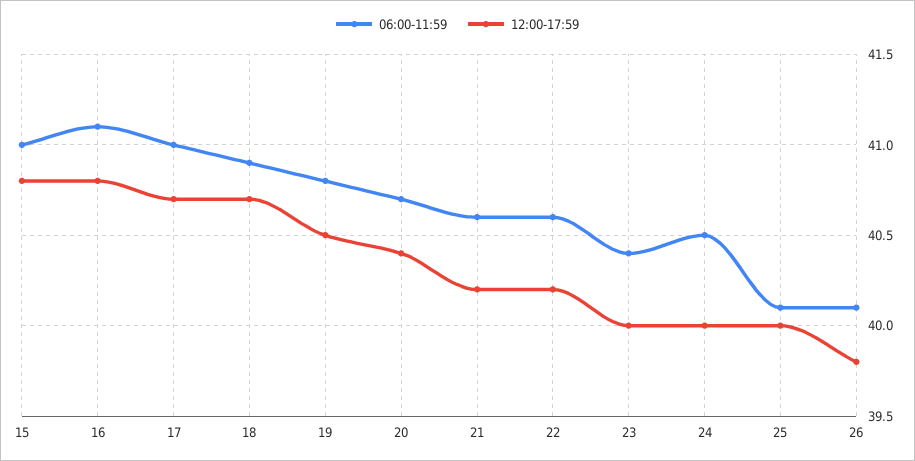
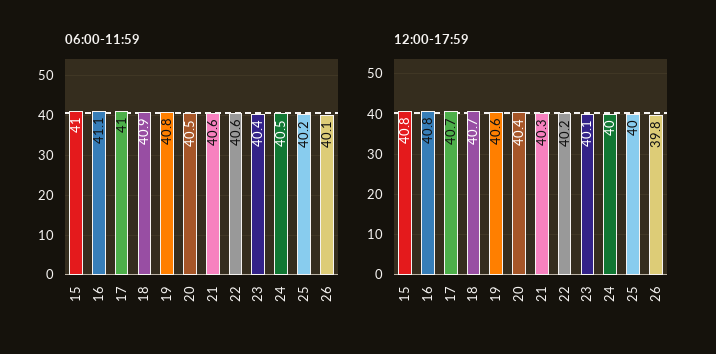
12:00-17:59, 19: 40.5 -> 40.6
06:00-11:59, 20: 40.7 -> 40.5
12:00-17:59, 21: 40.2 -> 40.3
12:00-17:59, 23: 40 -> 40.1
06:00-11:59, 25: 40.1 -> 40.2

